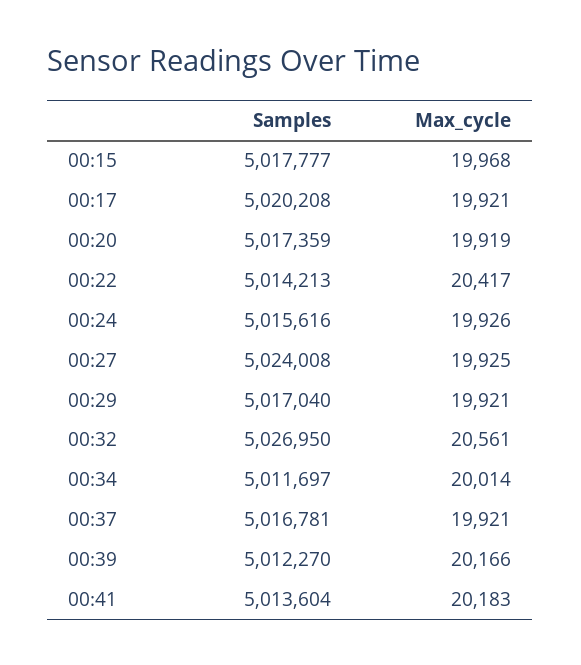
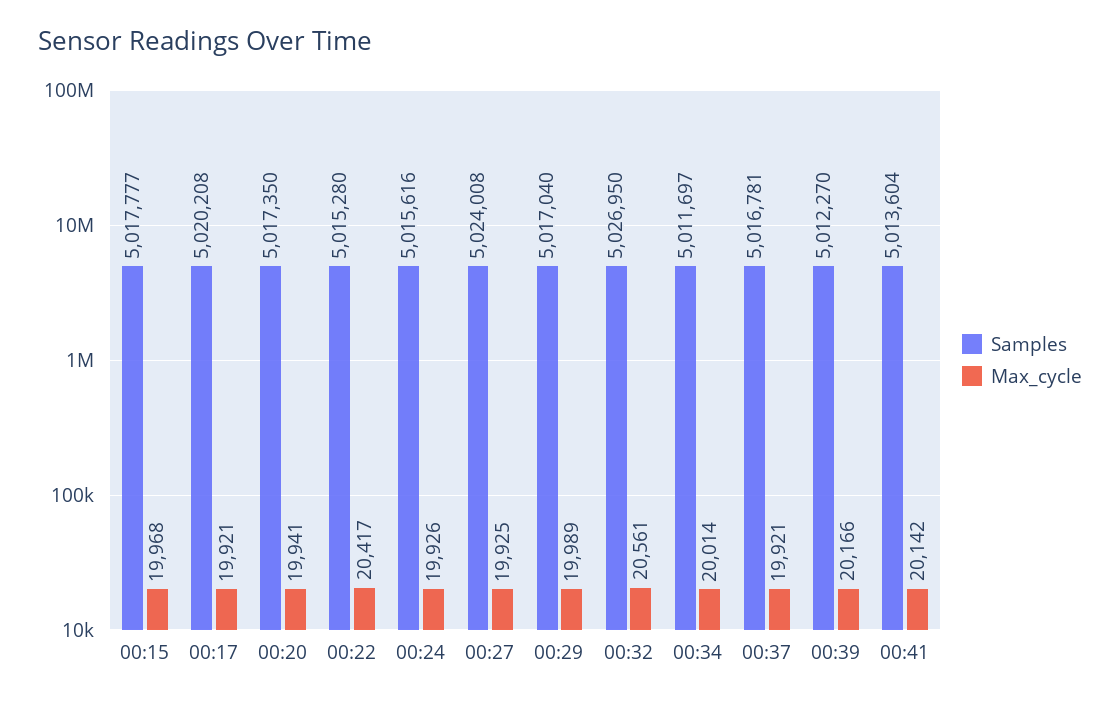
Samples, 00:20: 5017359 -> 5017350
Max_cycle, 00:20: 19919 -> 19941
Samples, 00:22: 5014213 -> 5015280
Max_cycle, 00:29: 19921 -> 19989
Max_cycle, 00:41: 20183 -> 20142

